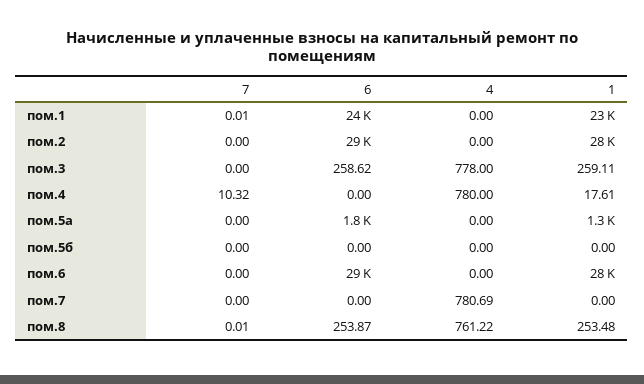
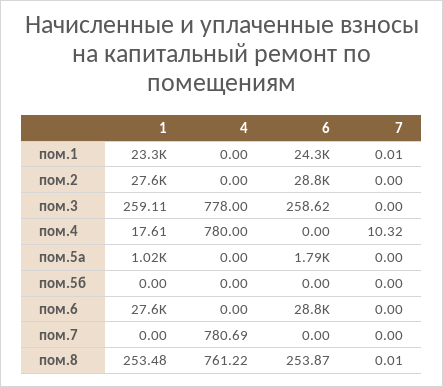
1, пом.5а: 1300 -> 1020

